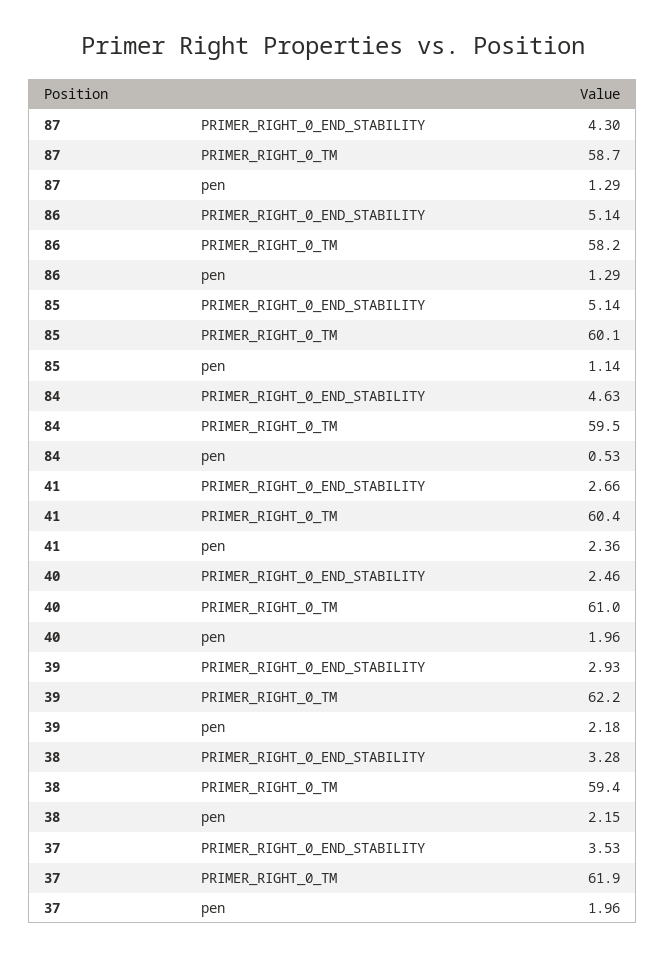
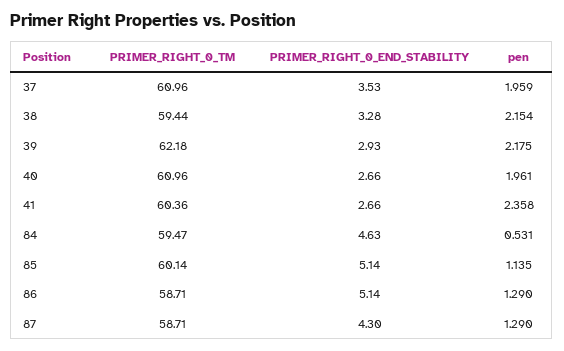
86, PRIMER_RIGHT_0_TM: 58.2 -> 58.71
40, PRIMER_RIGHT_0_END_STABILITY: 2.46 -> 2.66
37, PRIMER_RIGHT_0_TM: 61.9 -> 60.96

